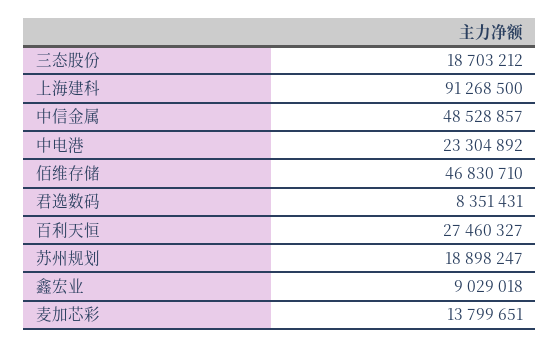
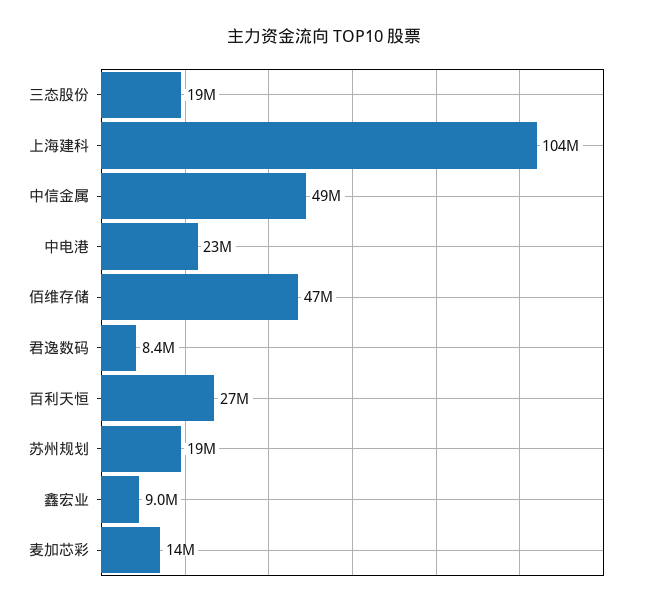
上海建科: 91268500 -> 104000000

